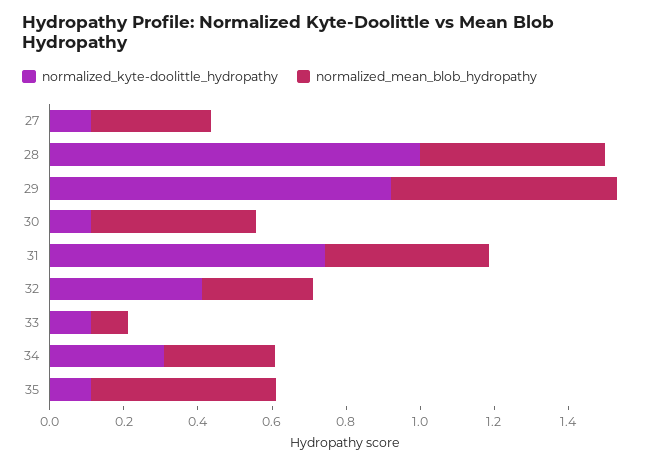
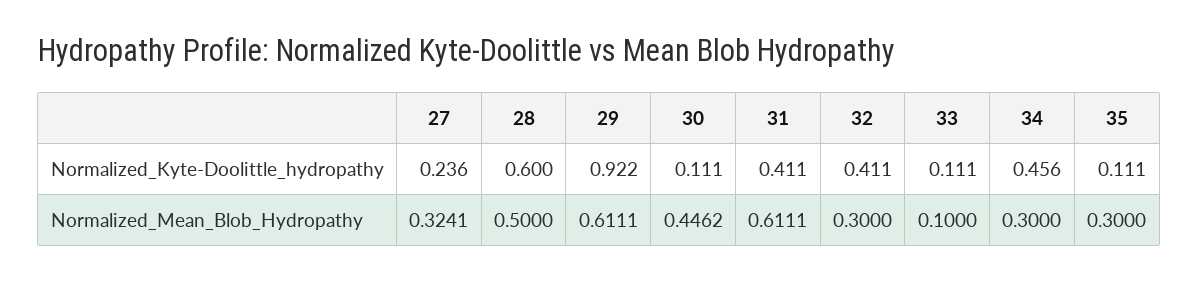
normalized_kyte-doolittle_hydropathy, 27: 0.1 -> 0.236
normalized_kyte-doolittle_hydropathy, 28: 1 -> 0.6
normalized_kyte-doolittle_hydropathy, 31: 0.75 -> 0.411
normalized_mean_blob_hydropathy, 31: 0.45 -> 0.6111
normalized_kyte-doolittle_hydropathy, 34: 0.3 -> 0.456
normalized_mean_blob_hydropathy, 35: 0.5 -> 0.3

